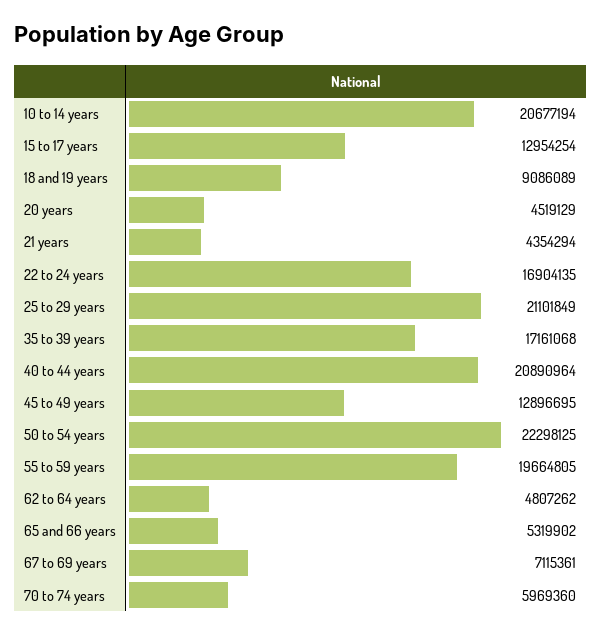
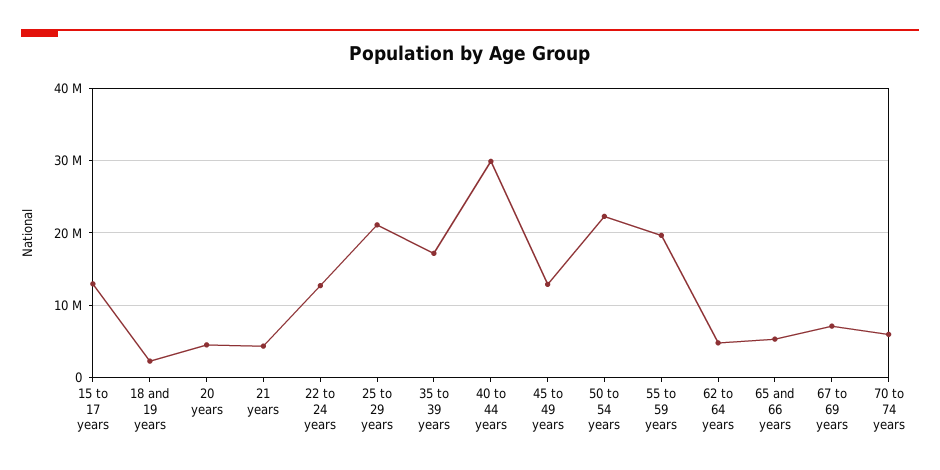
10 to 14 years: 20677194 -> none
18 and 19 years: 9086089 -> 2000000
22 to 24 years: 16904135 -> 13000000
40 to 44 years: 20890964 -> 30000000

